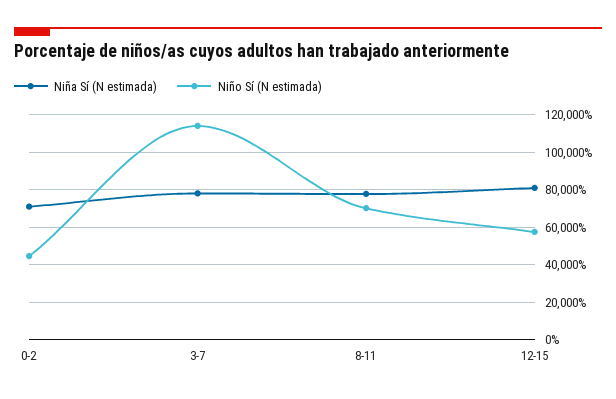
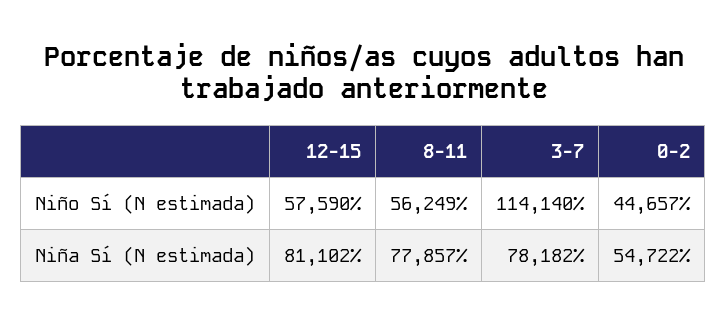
Niña Sí (N estimada), 0-2: 70000 -> 54722
Niño Sí (N estimada), 8-11: 70000 -> 56249

